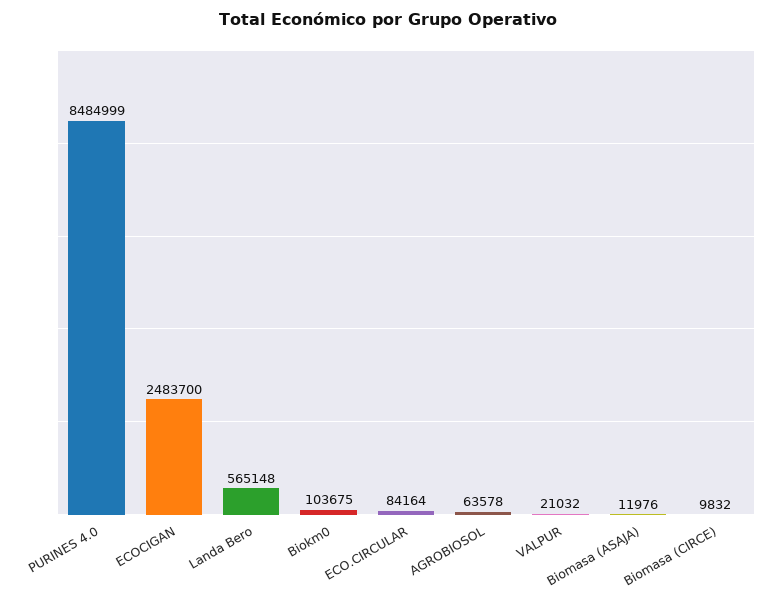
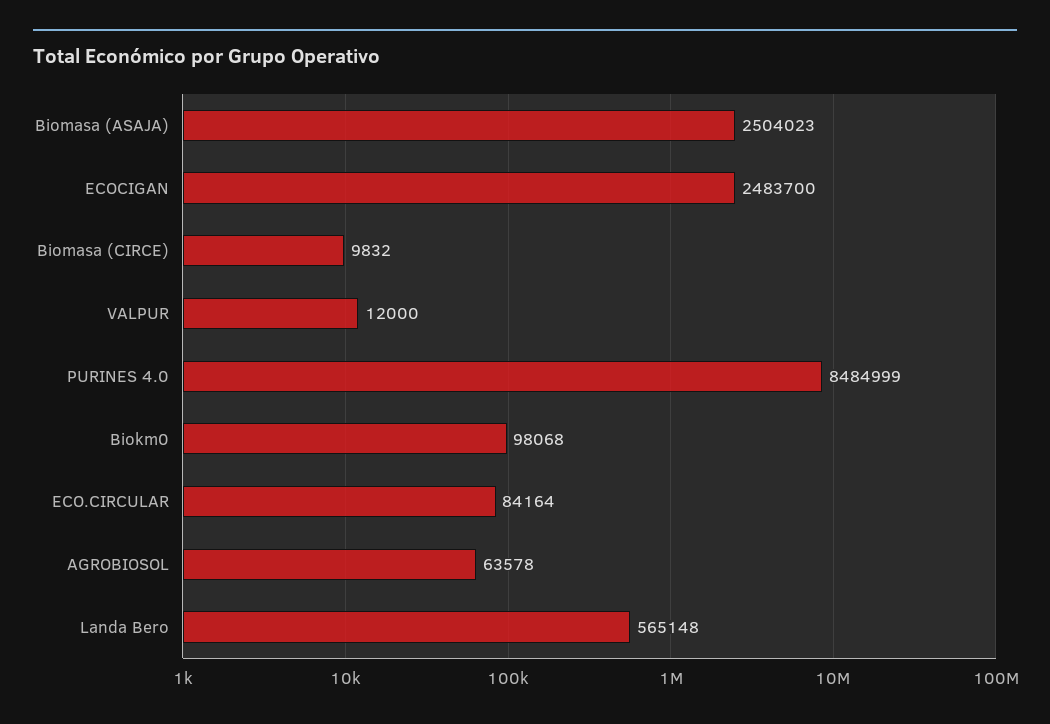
Biokm0: 103675 -> 98068
VALPUR: 21032 -> 12000
Biomasa (ASAJA): 11976 -> 2504023

